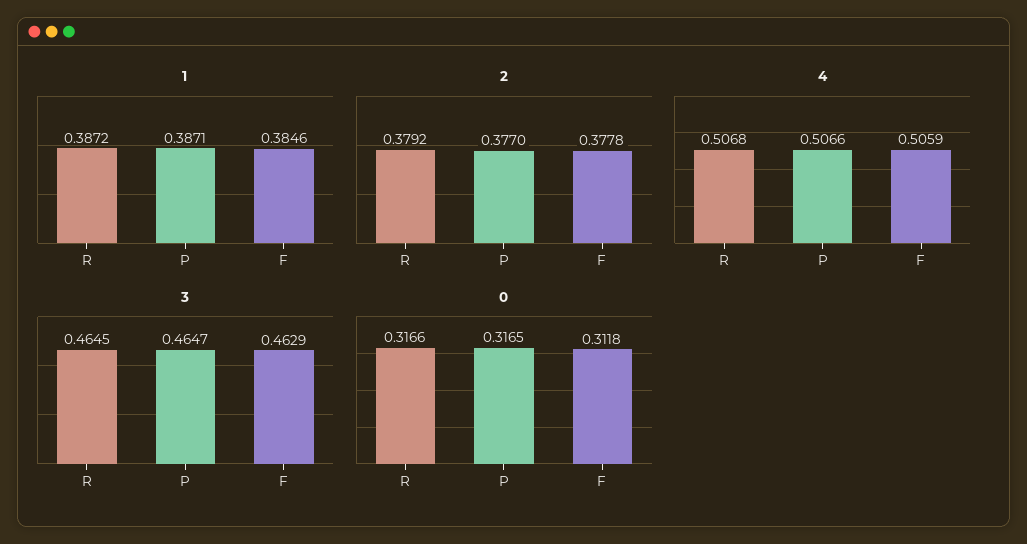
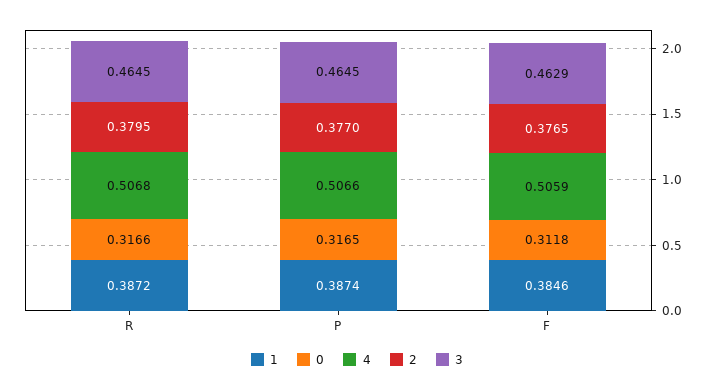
1, P: 0.3871 -> 0.3874
2, R: 0.3792 -> 0.3795
2, F: 0.3778 -> 0.3765
3, P: 0.4647 -> 0.4645

